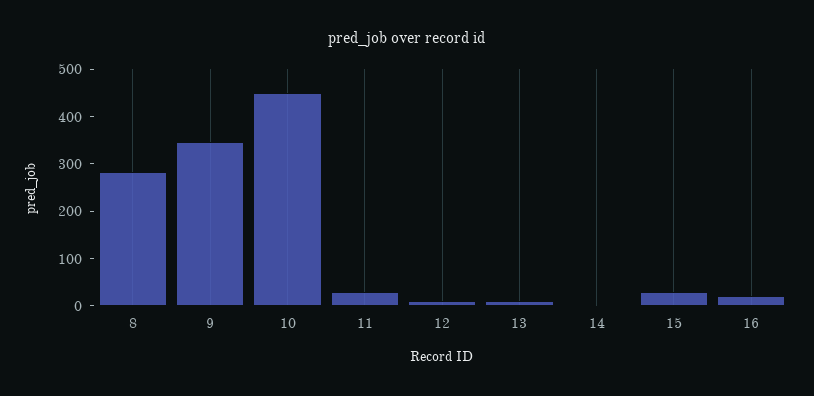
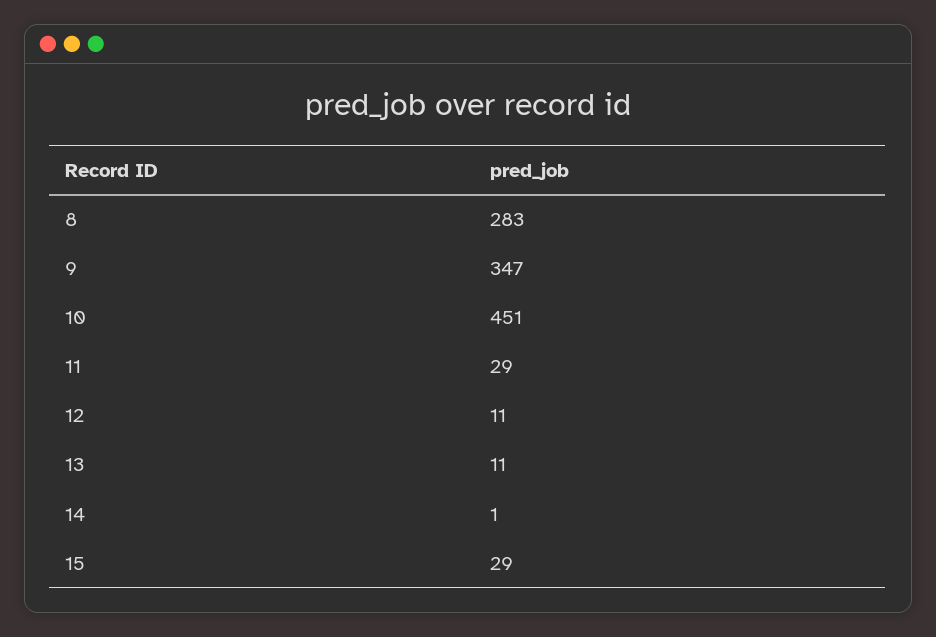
16: 20 -> none

